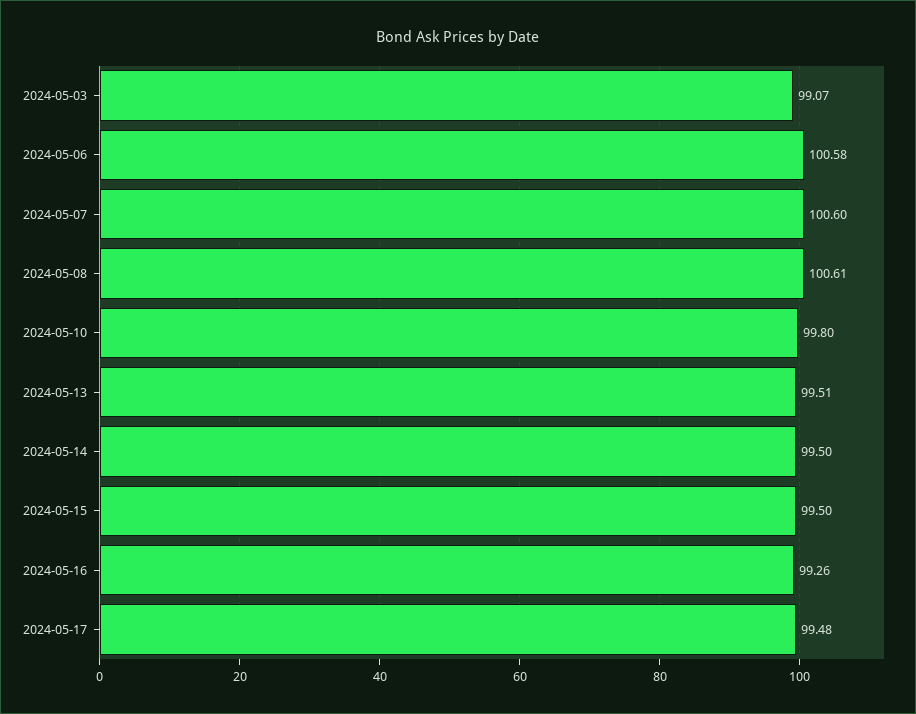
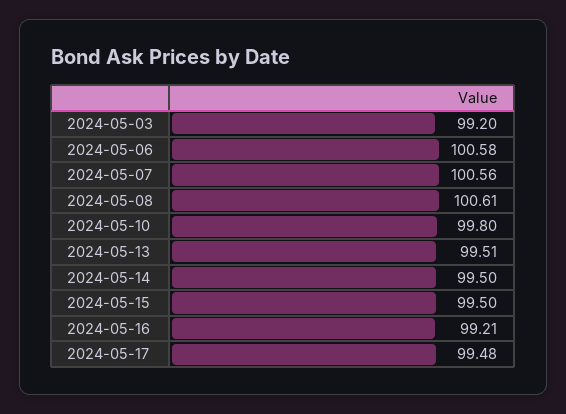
2024-05-03: 99.07 -> 99.2
2024-05-07: 100.6 -> 100.56
2024-05-16: 99.26 -> 99.21

